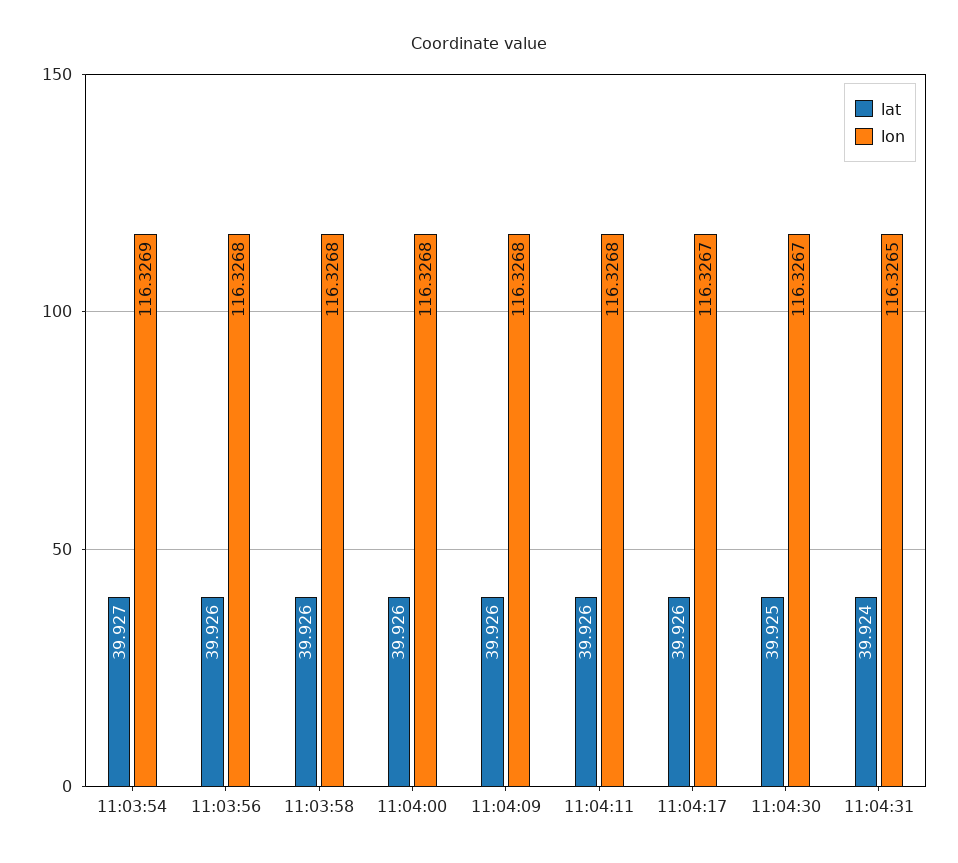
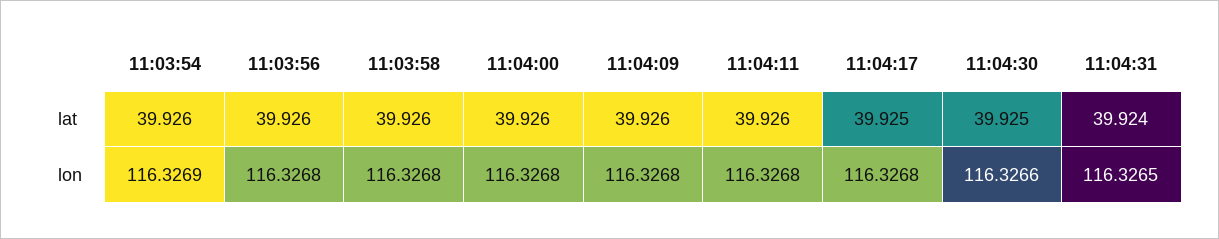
lat, 11:03:54: 39.927 -> 39.926
lat, 11:04:17: 39.926 -> 39.925
lon, 11:04:17: 116.3267 -> 116.3268
lon, 11:04:30: 116.3267 -> 116.3266

